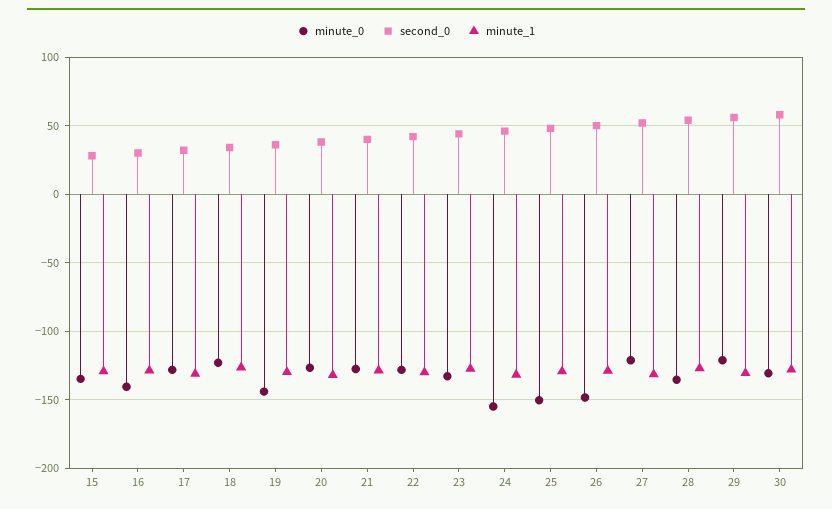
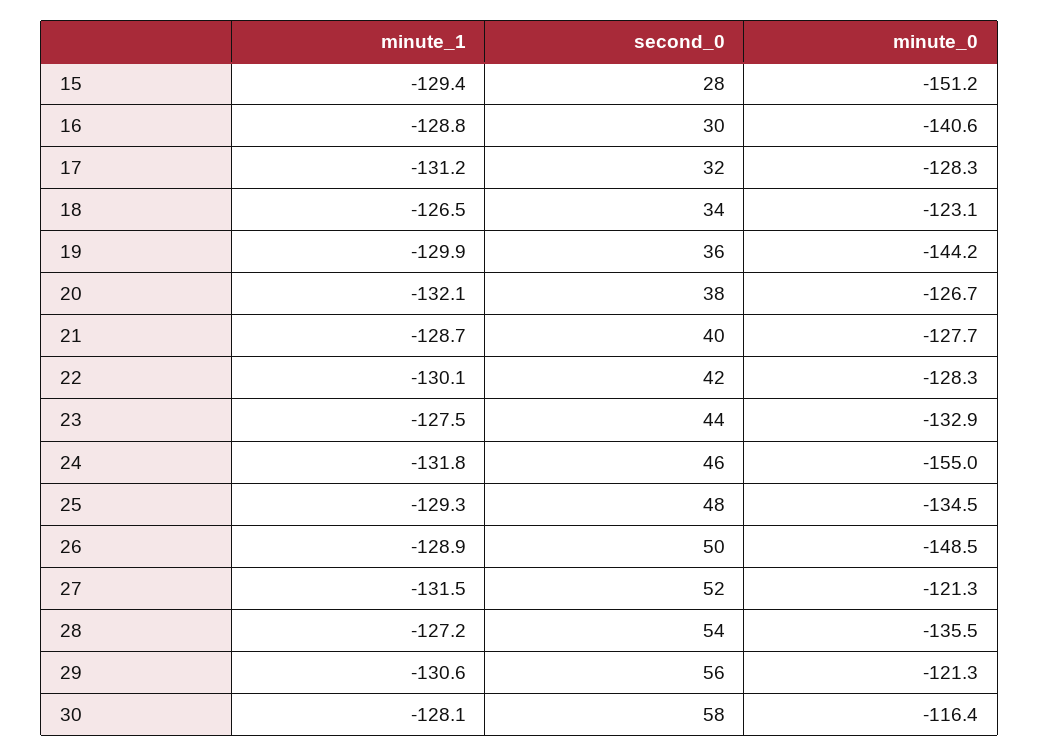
minute_0, 15: -135 -> -151.2
minute_0, 25: -150 -> -134.5
minute_0, 30: -130 -> -116.4

